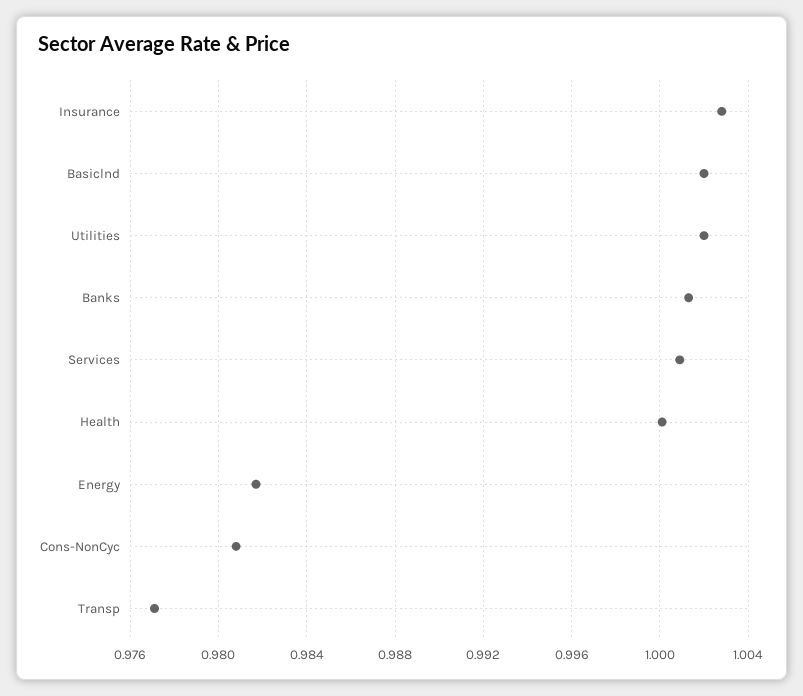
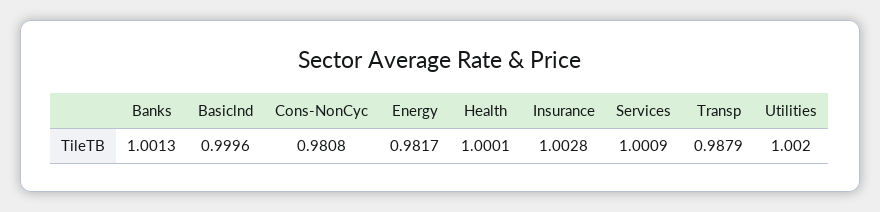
Basiclnd: 1.002 -> 0.9996
Transp: 0.977 -> 0.9879

